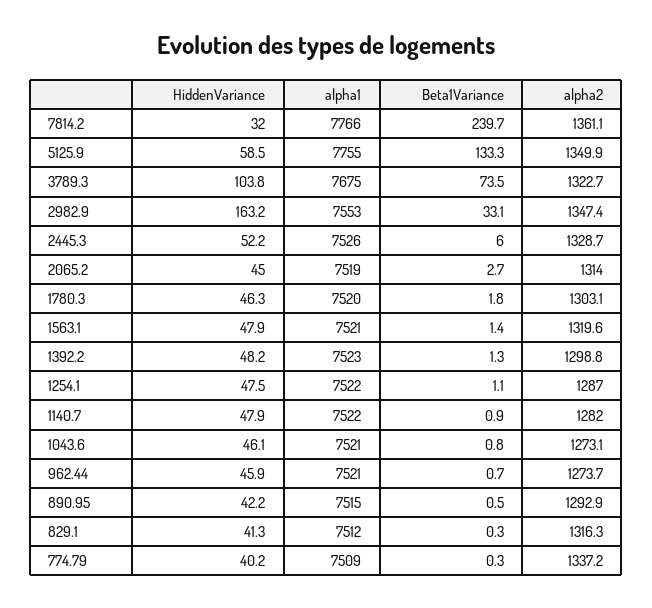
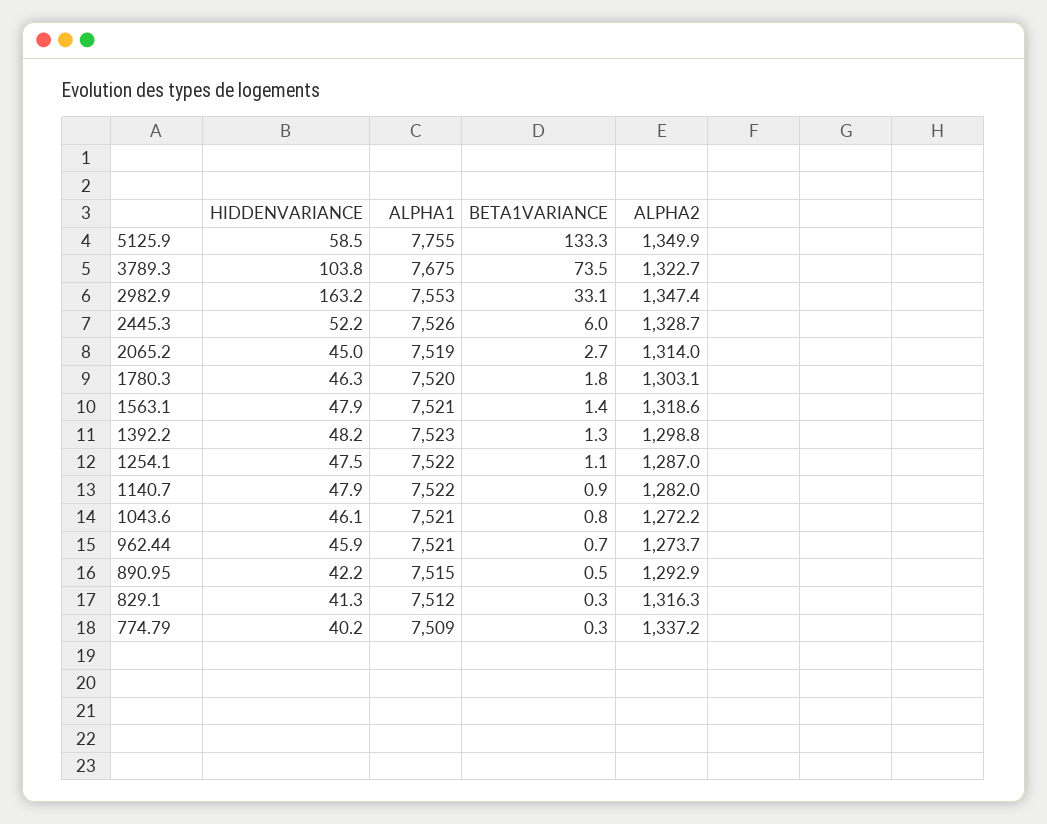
HiddenVariance, 7814.2: 32 -> none
alpha1, 7814.2: 7766 -> none
Beta1Variance, 7814.2: 239.7 -> none
alpha2, 7814.2: 1361.1 -> none
alpha2, 1563.1: 1319.6 -> 1318.6
alpha2, 1043.6: 1273.1 -> 1272.2

